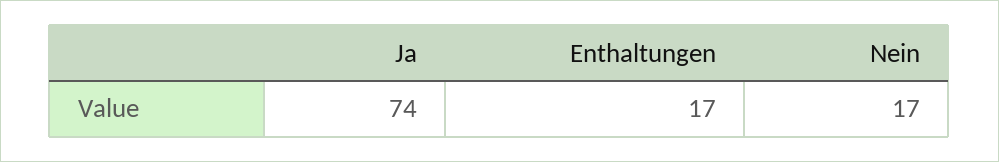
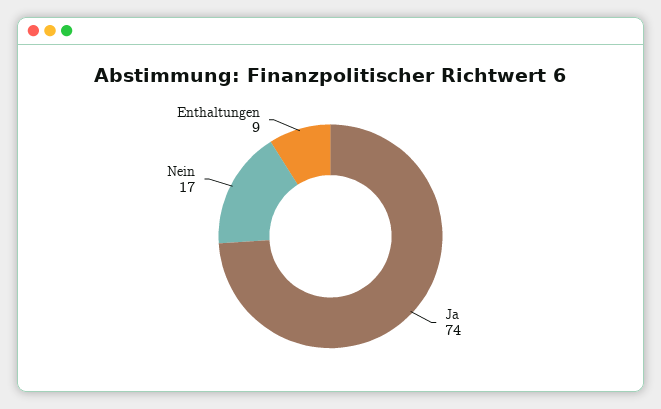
Enthaltungen: 17 -> 9

